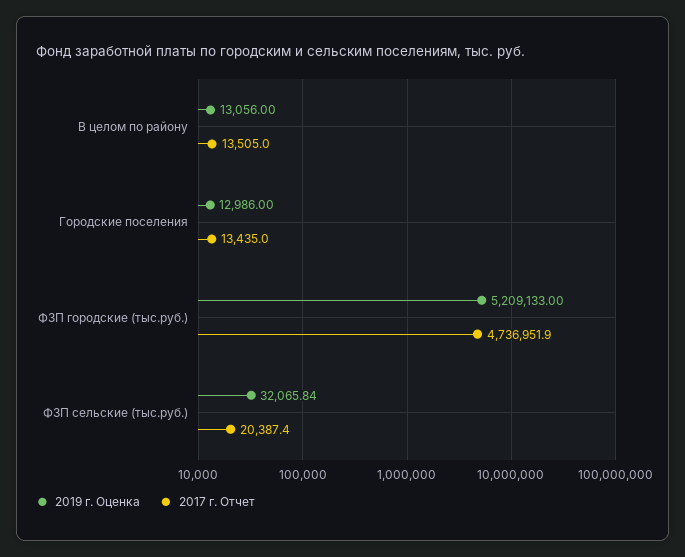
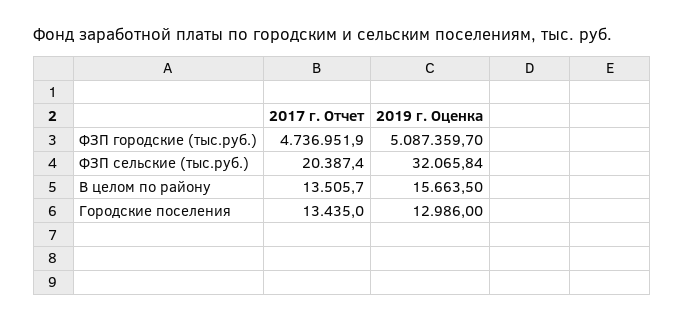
2019 г. Оценка, В целом по району: 13056 -> 15663.5
2017 г. Отчет, В целом по району: 13505 -> 13505.7
2019 г. Оценка, ФЗП городские (тыс.руб.): 5209133 -> 5087359.7

